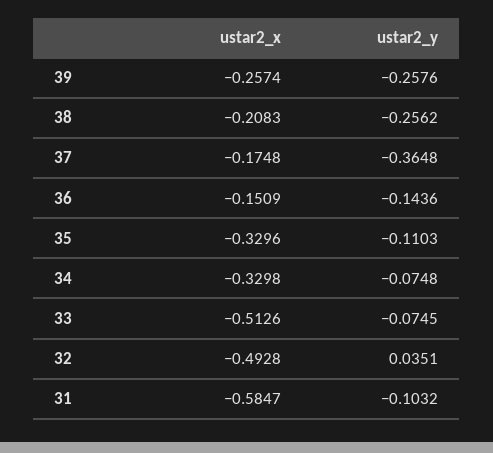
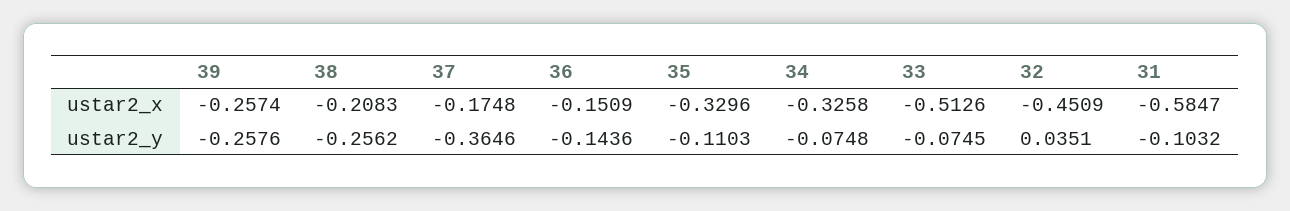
ustar2_y, 37: -0.3648 -> -0.3646
ustar2_x, 34: -0.3298 -> -0.3258
ustar2_x, 32: -0.4928 -> -0.4509

